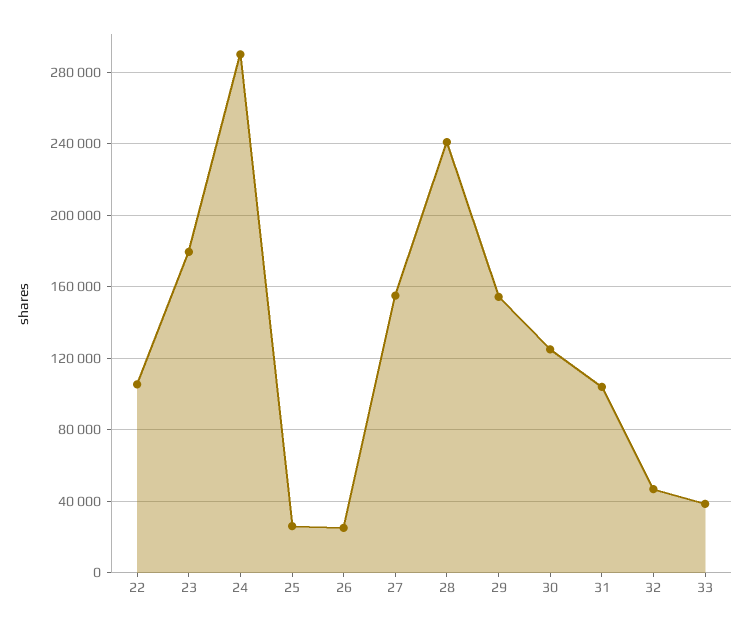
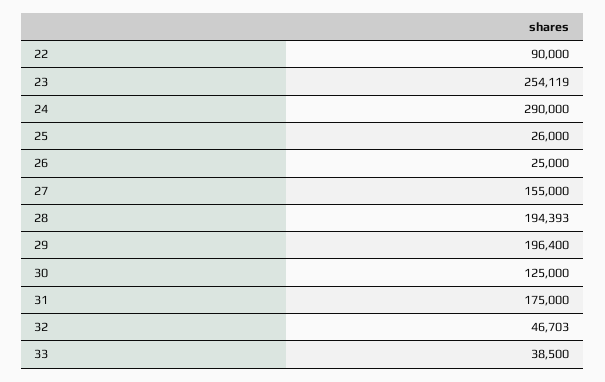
22: 105000 -> 90000
23: 180000 -> 254119
28: 240000 -> 194393
29: 155000 -> 196400
31: 105000 -> 175000

